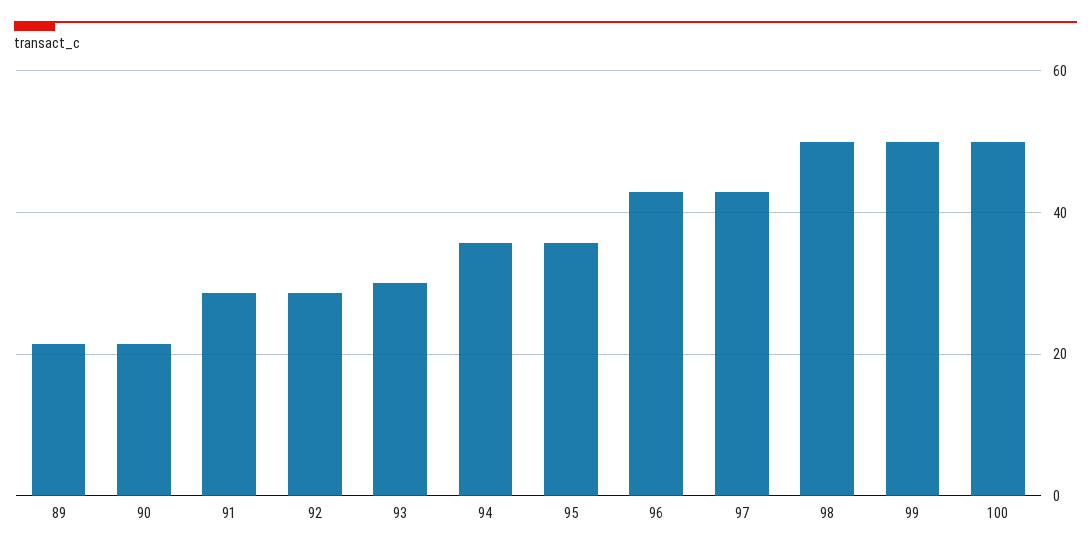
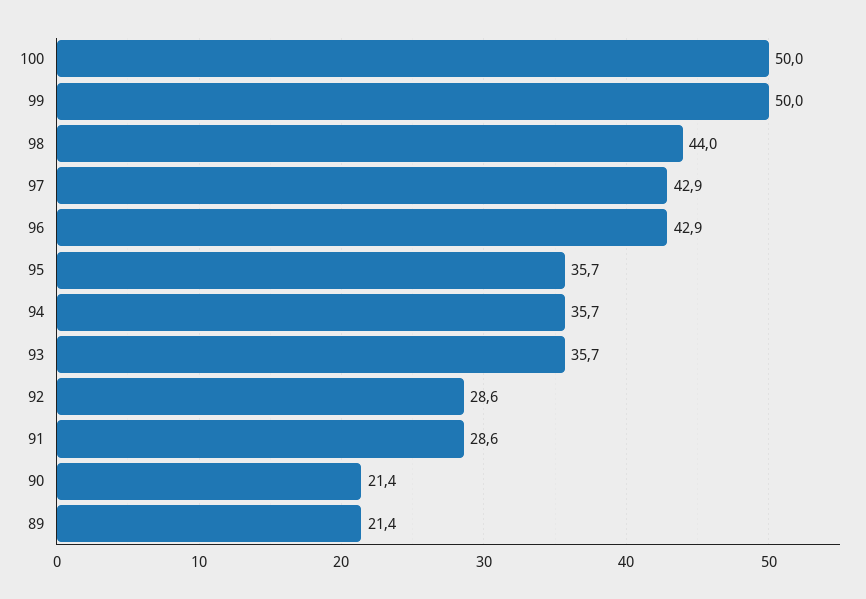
93: 30 -> 35.7
98: 50 -> 44

